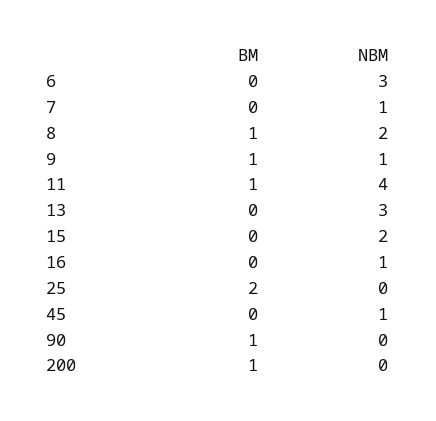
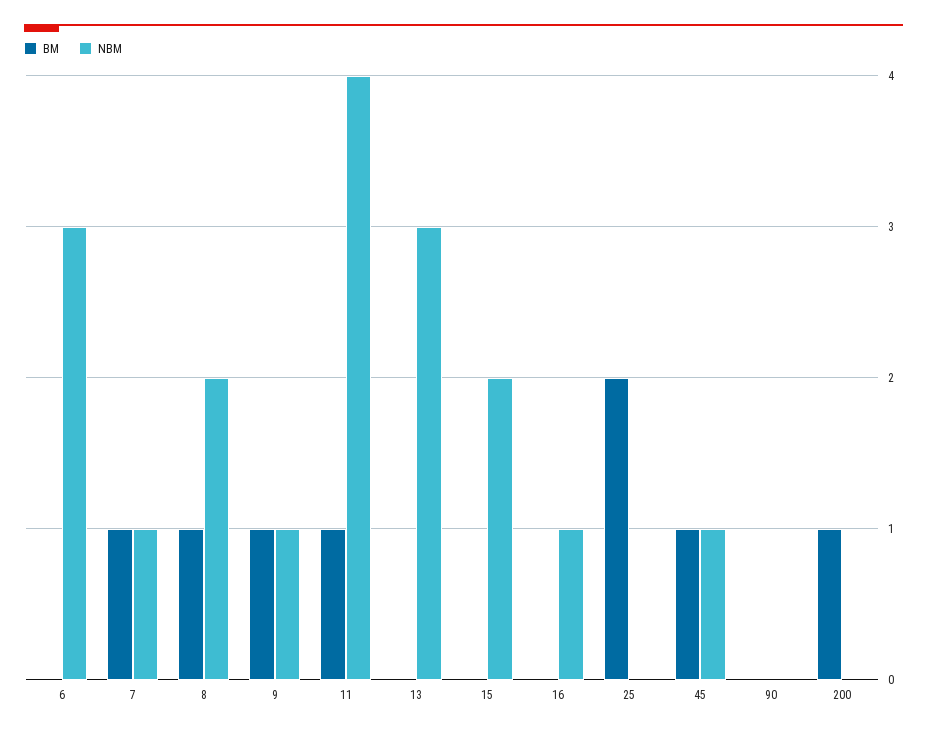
BM, 7: 0 -> 1
BM, 45: 0 -> 1
BM, 90: 1 -> 0

